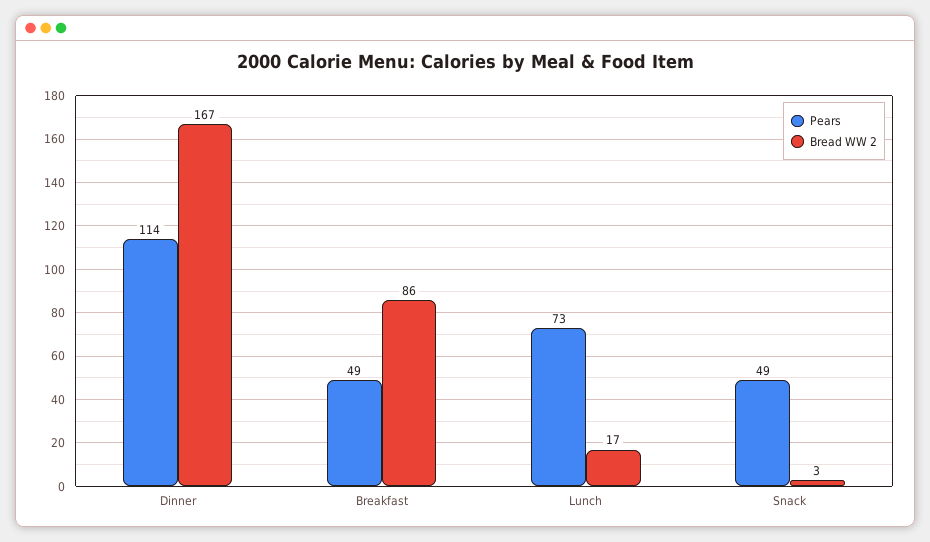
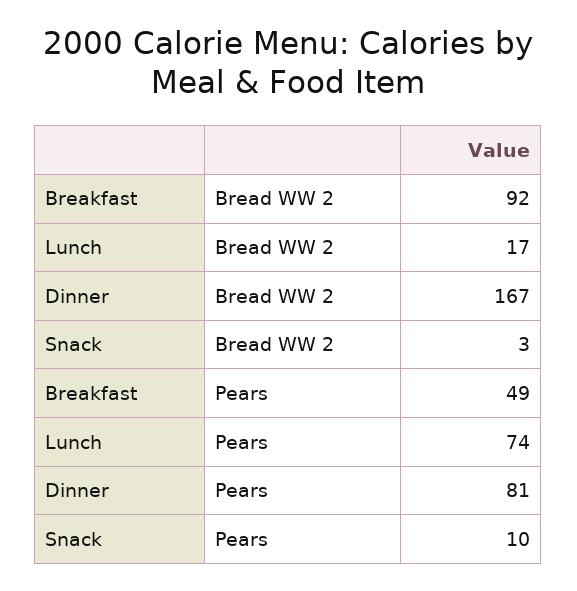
Pears, Dinner: 114 -> 81
Bread WW 2, Breakfast: 86 -> 92
Pears, Lunch: 73 -> 74
Pears, Snack: 49 -> 10

